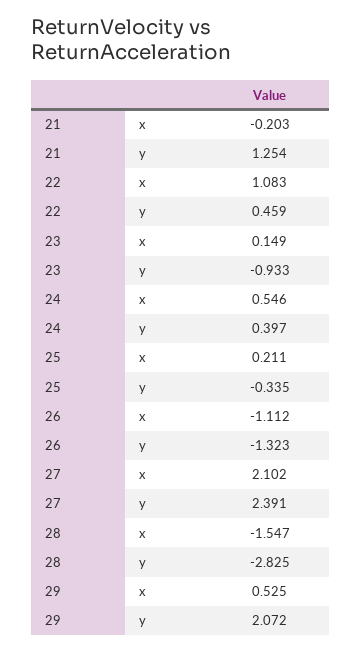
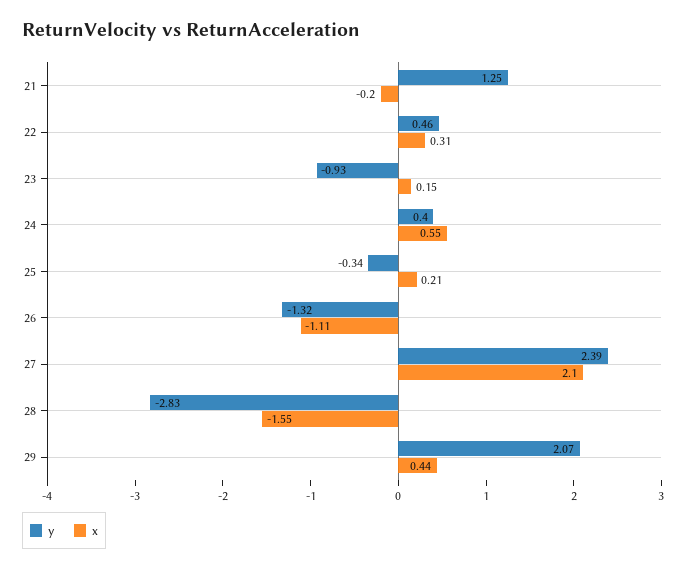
x, 22: 1.083 -> 0.31
x, 29: 0.525 -> 0.44

